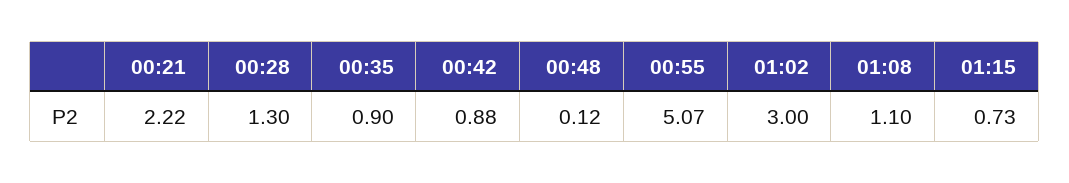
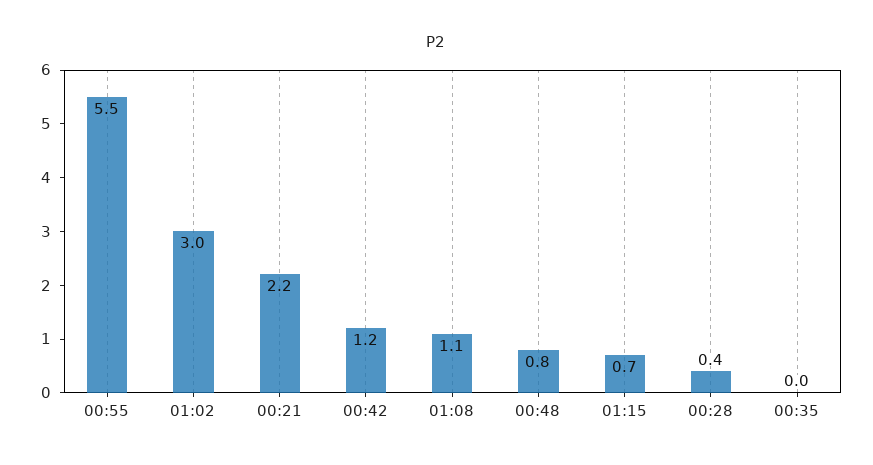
00:28: 1.3 -> 0.4
00:35: 0.9 -> 0
00:42: 0.88 -> 1.2
00:48: 0.12 -> 0.8
00:55: 5.07 -> 5.5

